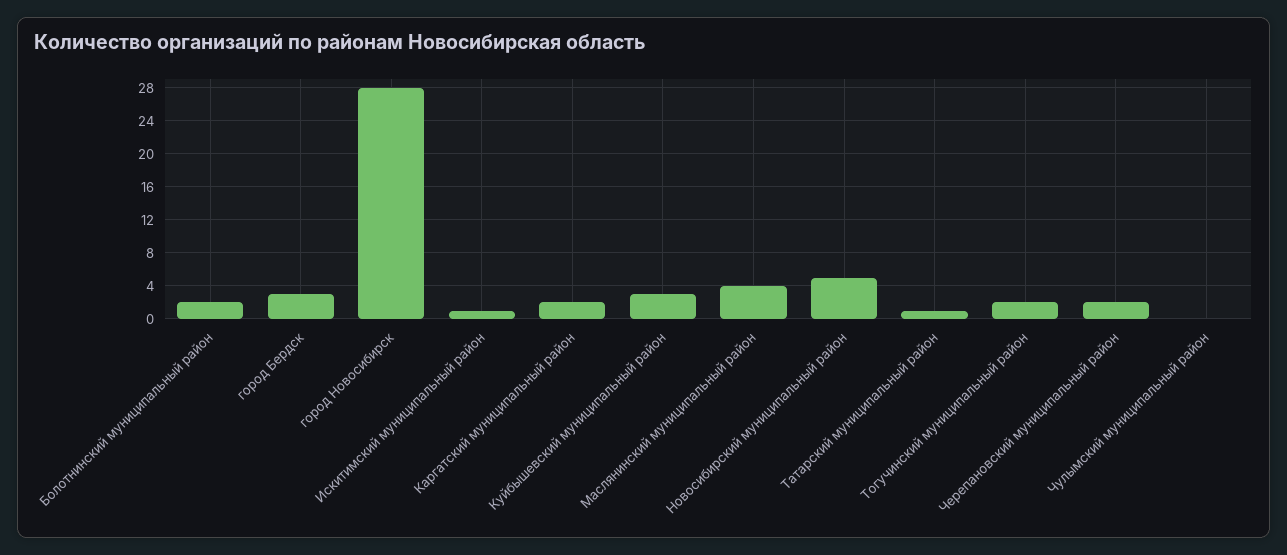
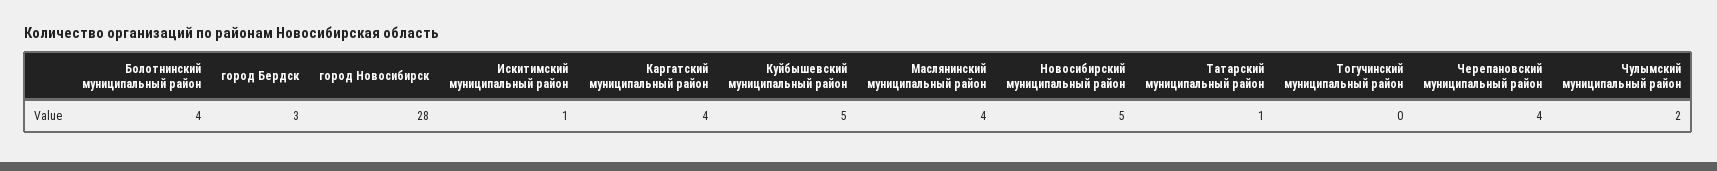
Болотнинский муниципальный район: 2 -> 4
Каргатский муниципальный район: 2 -> 4
Куйбышевский муниципальный район: 3 -> 5
Тогучинский муниципальный район: 2 -> 0
Черепановский муниципальный район: 2 -> 4
Чулымский муниципальный район: 0 -> 2

